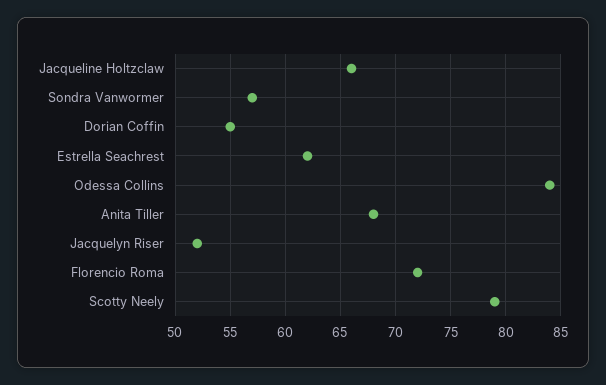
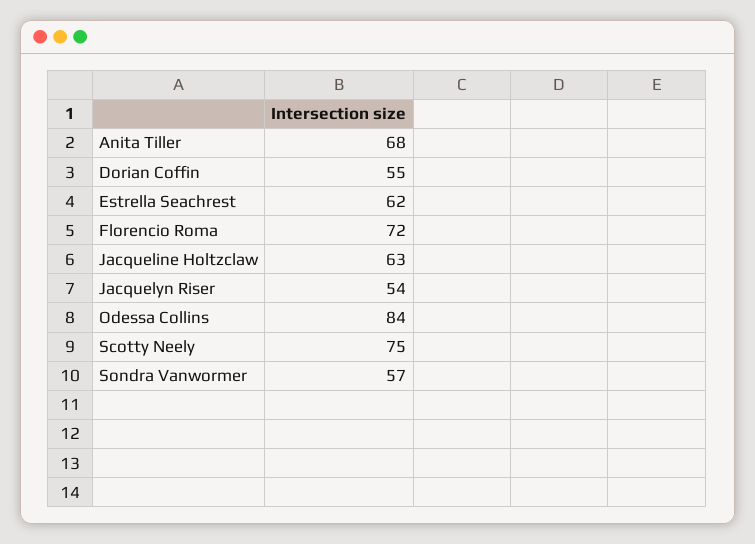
Jacqueline Holtzclaw: 66 -> 63
Jacquelyn Riser: 52 -> 54
Scotty Neely: 79 -> 75

